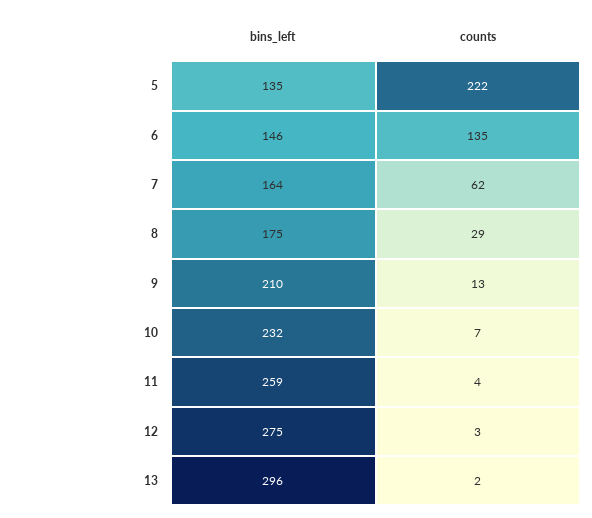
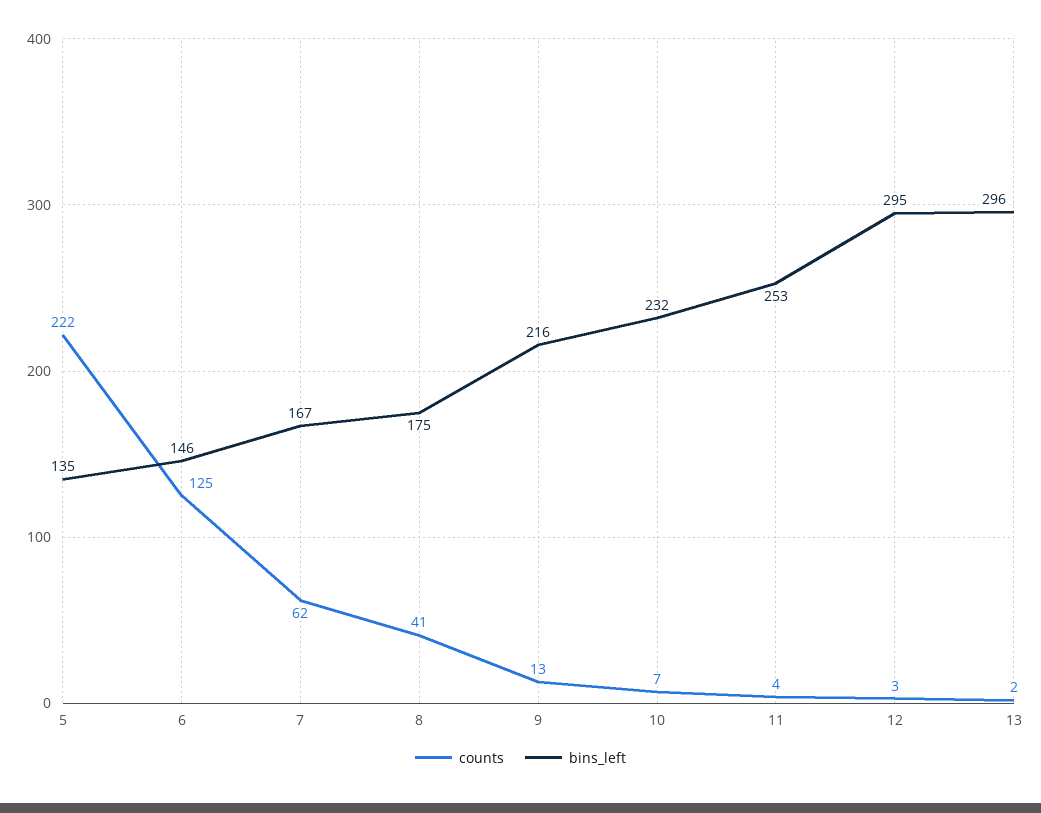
counts, 6: 135 -> 125
bins_left, 7: 164 -> 167
counts, 8: 29 -> 41
bins_left, 9: 210 -> 216
bins_left, 11: 259 -> 253
bins_left, 12: 275 -> 295

